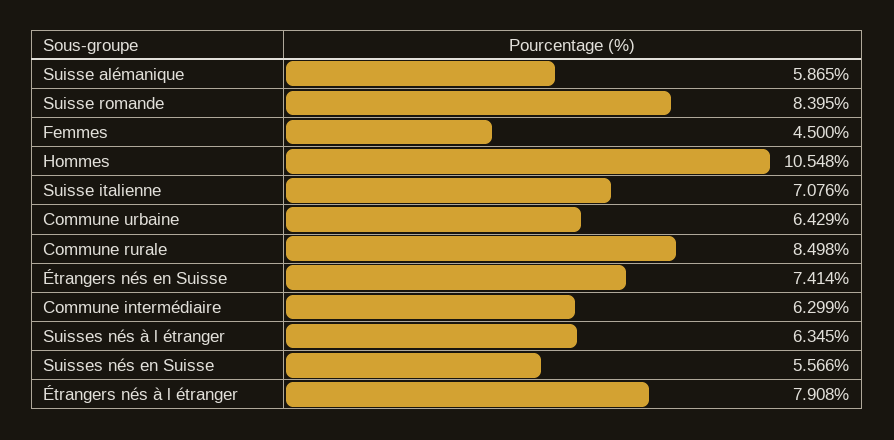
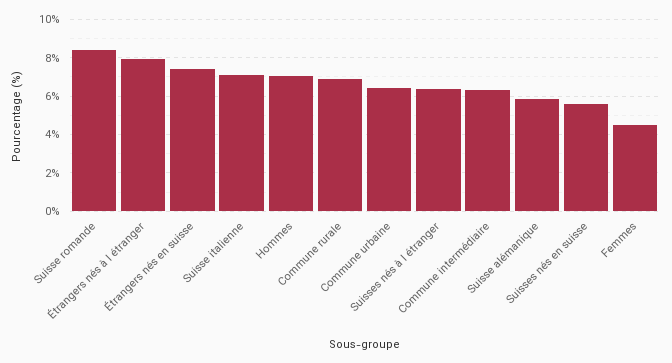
Hommes: 10.548 -> 7
Commune rurale: 8.498 -> 7

